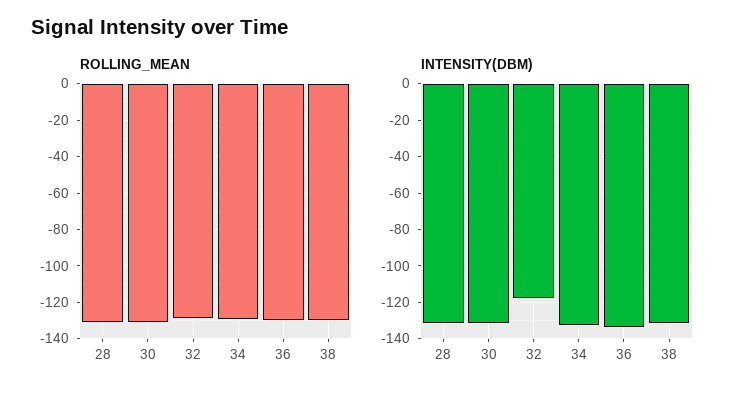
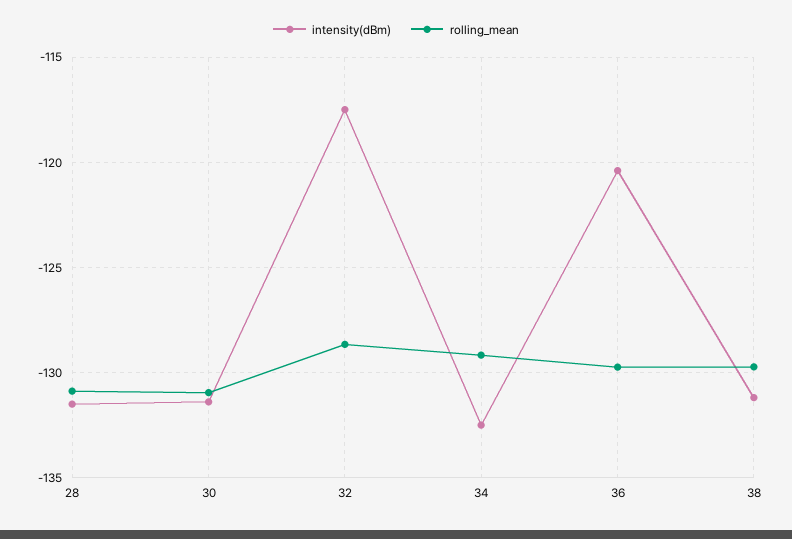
INTENSITY(DBM), 36: -135 -> -120.5

